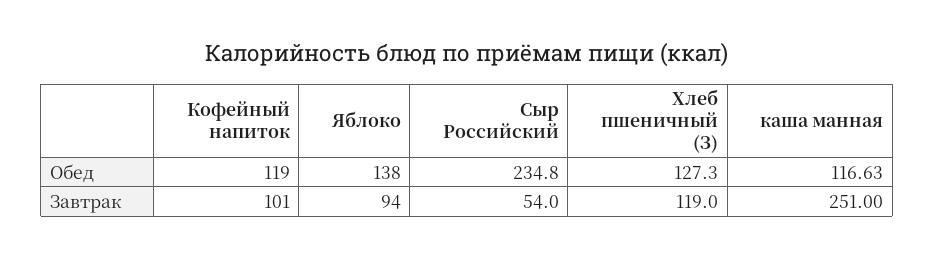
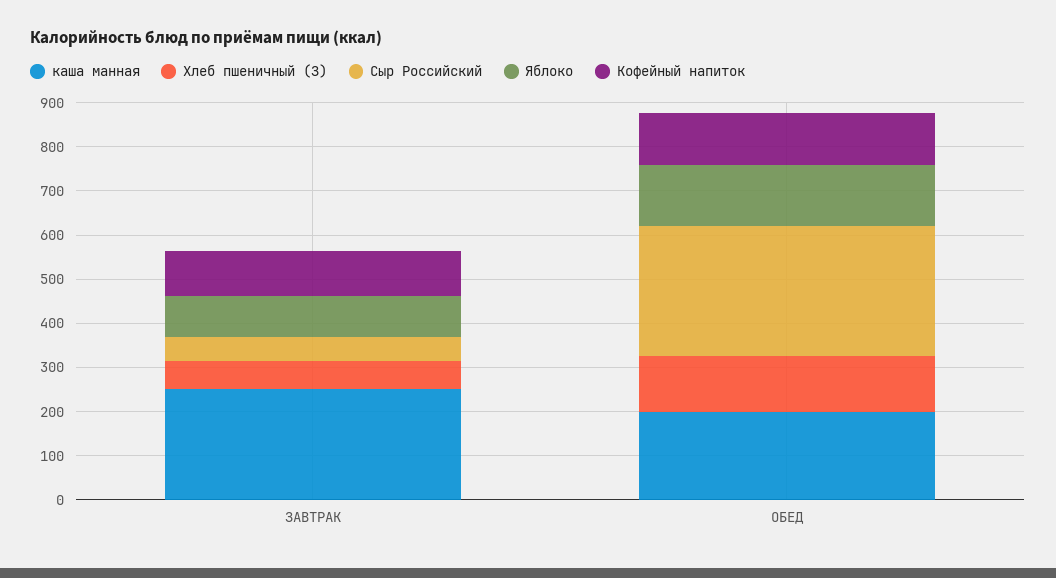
Сыр Российский, Обед: 234.8 -> 300
каша манная, Обед: 116.63 -> 200
Хлеб пшеничный (З), Завтрак: 119 -> 60

